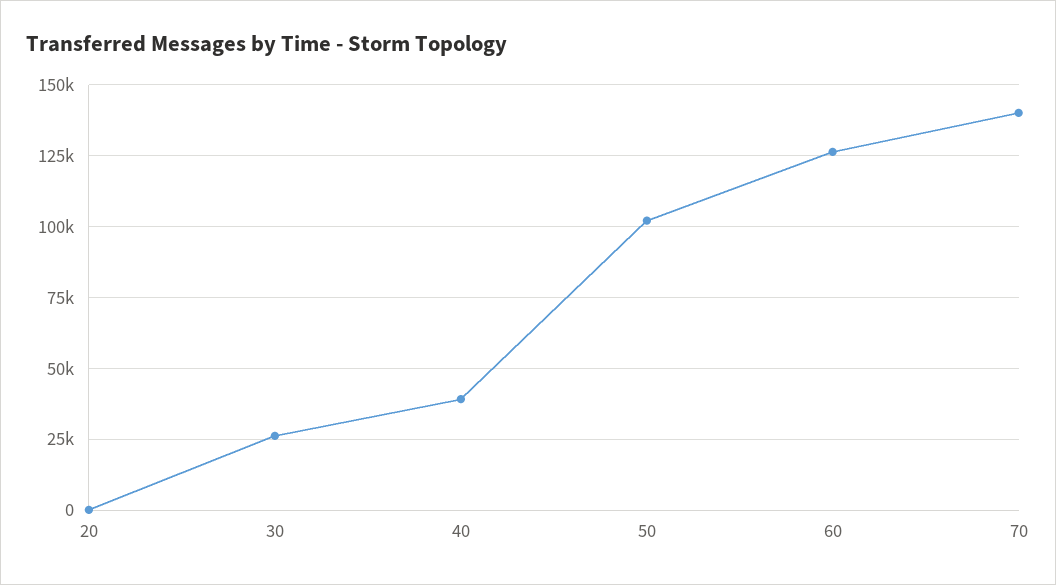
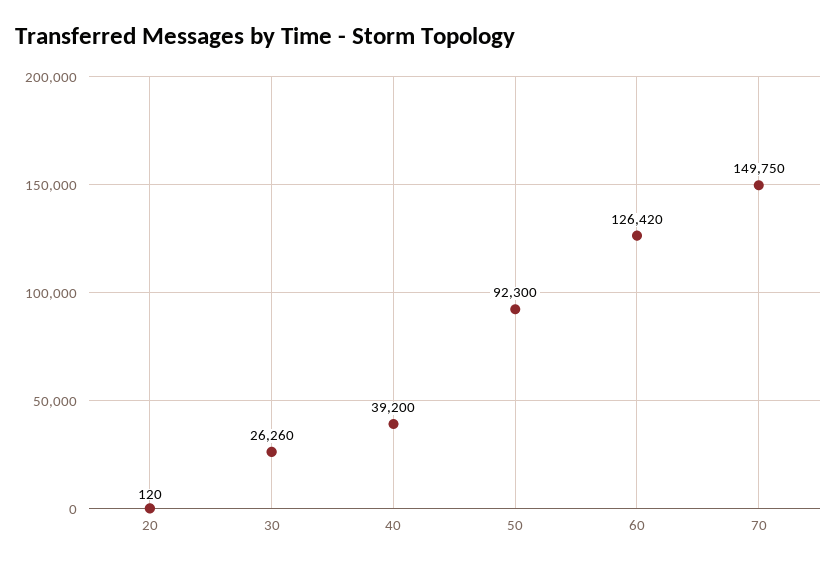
50: 102500 -> 92300
70: 140000 -> 149750

